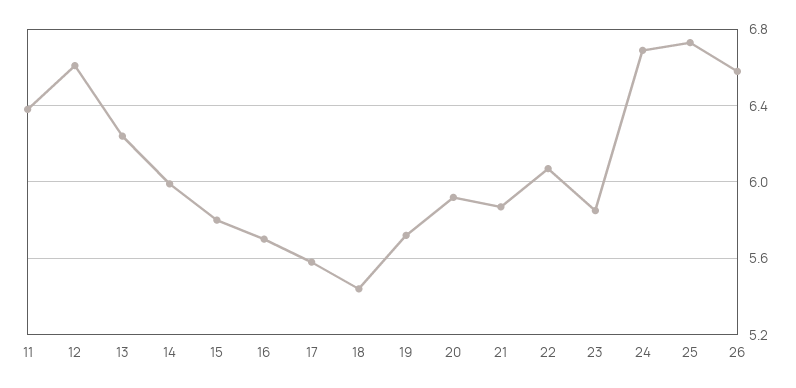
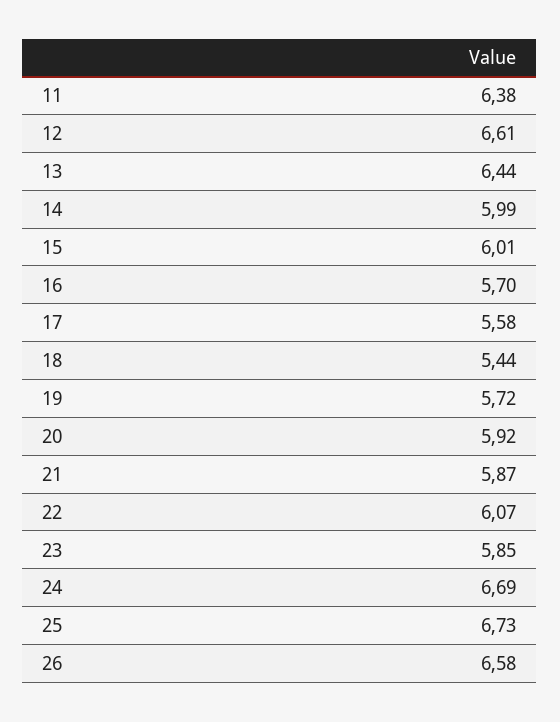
13: 6.25 -> 6.44
15: 5.8 -> 6.01

